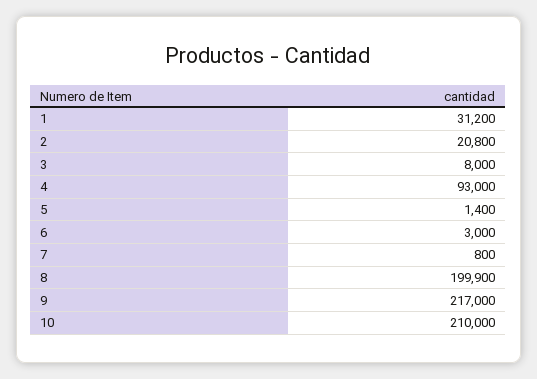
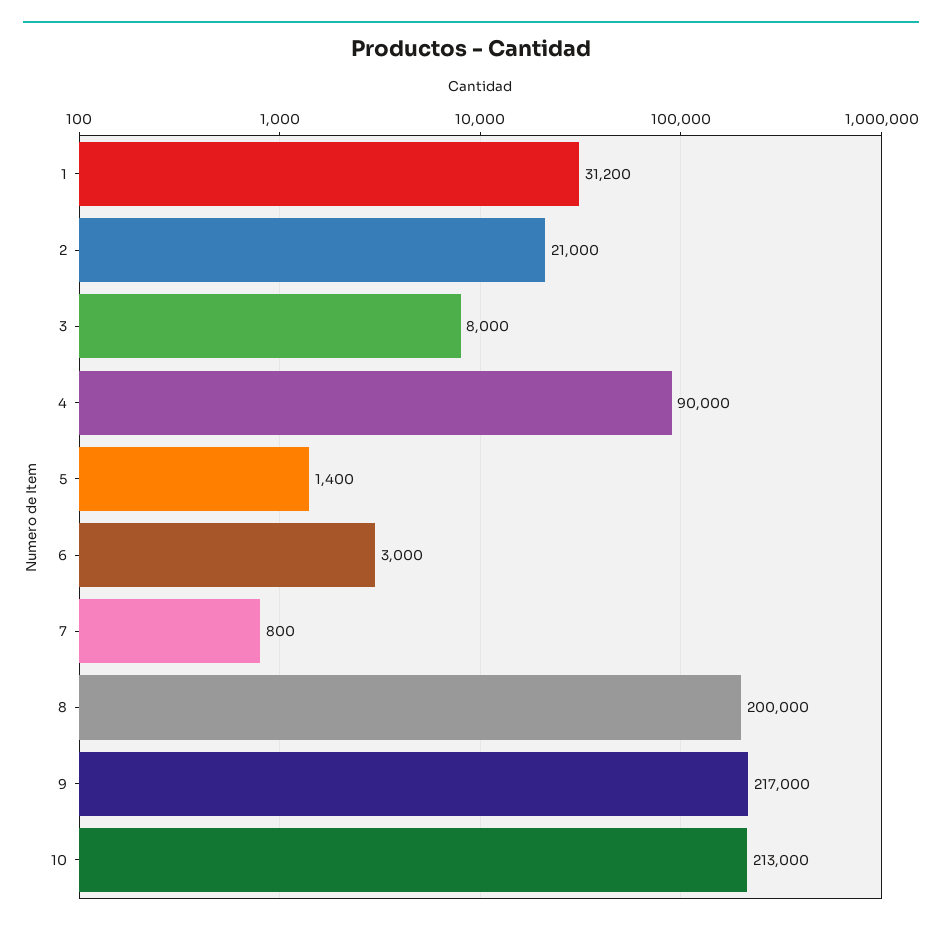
2: 20800 -> 21000
4: 93000 -> 90000
8: 199900 -> 200000
10: 210000 -> 213000

